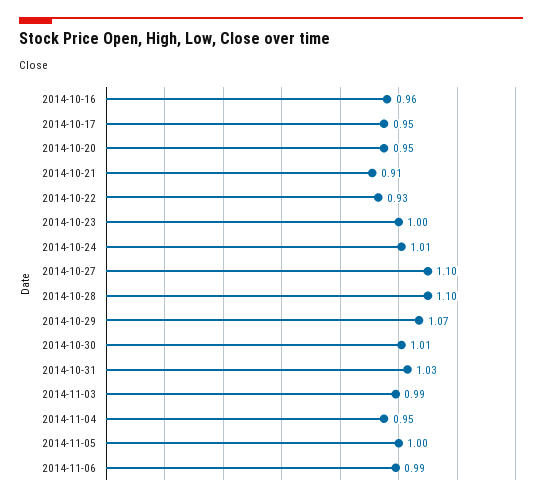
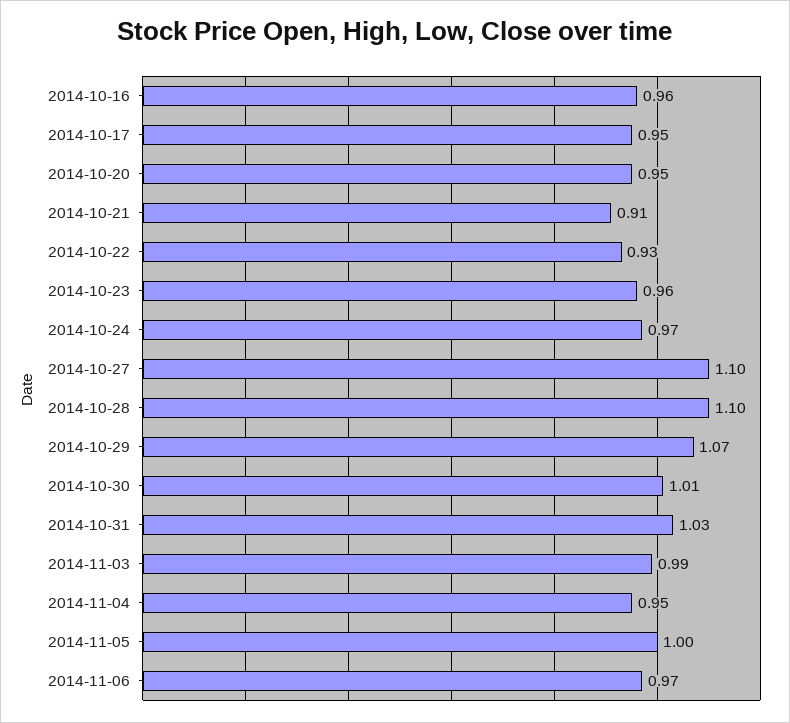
2014-10-23: 1 -> 0.96
2014-10-24: 1.01 -> 0.97
2014-11-06: 0.99 -> 0.97

